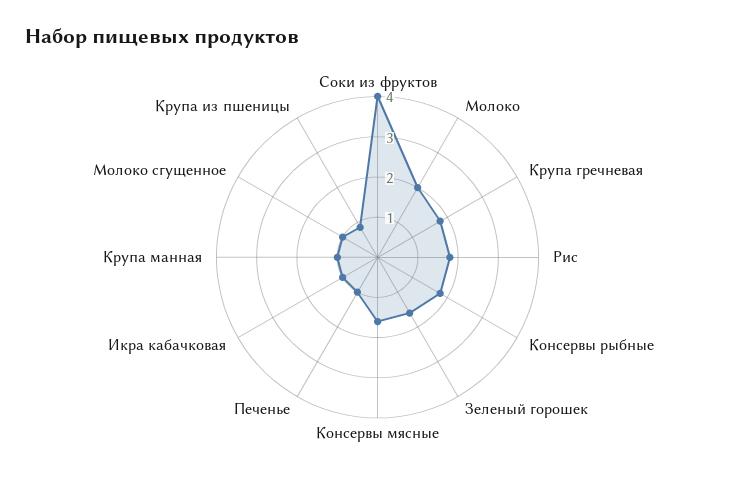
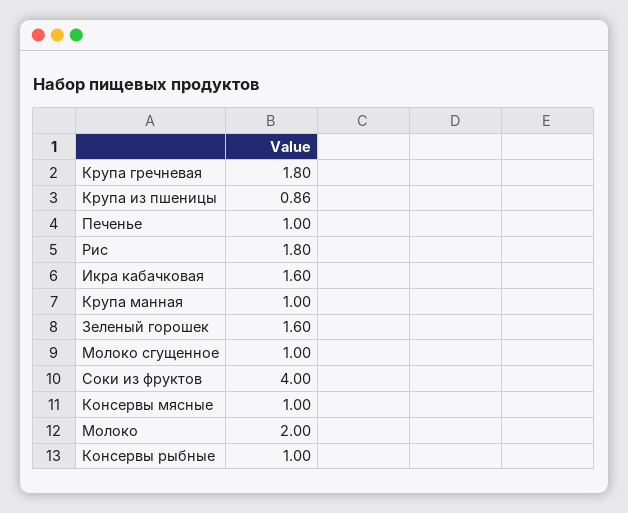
Консервы рыбные: 1.8 -> 1
Консервы мясные: 1.6 -> 1
Икра кабачковая: 1 -> 1.6

